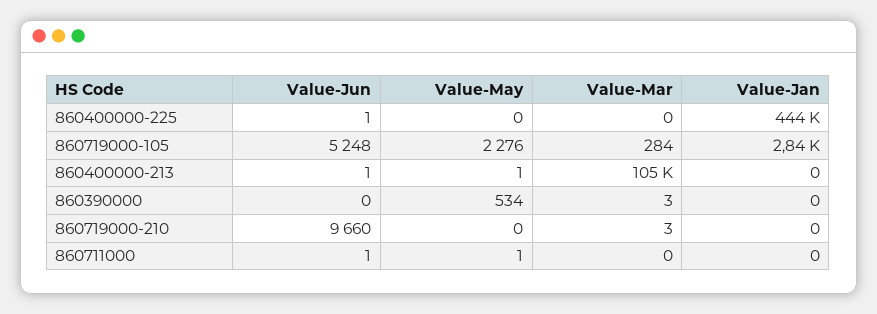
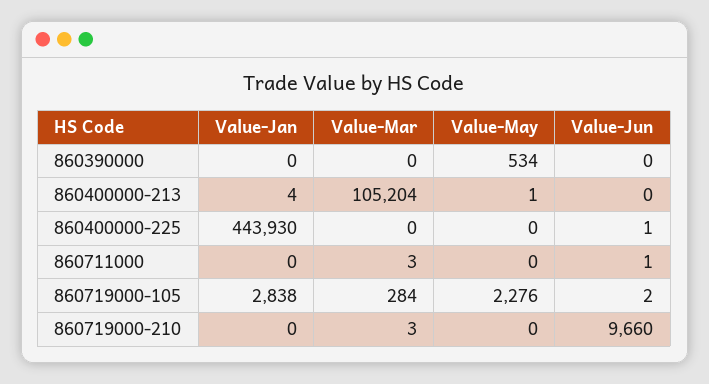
Value-Jun, 860719000-105: 5248 -> 2
Value-Jun, 860400000-213: 1 -> 0
Value-Jan, 860400000-213: 0 -> 4
Value-Mar, 860390000: 3 -> 0
Value-May, 860711000: 1 -> 0
Value-Mar, 860711000: 0 -> 3

